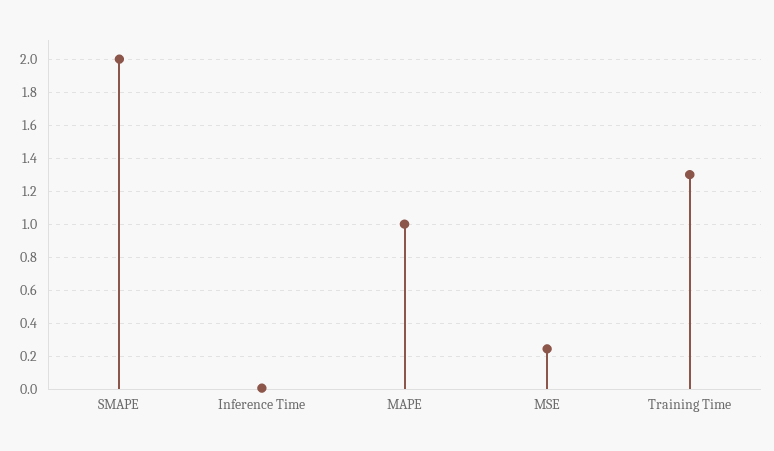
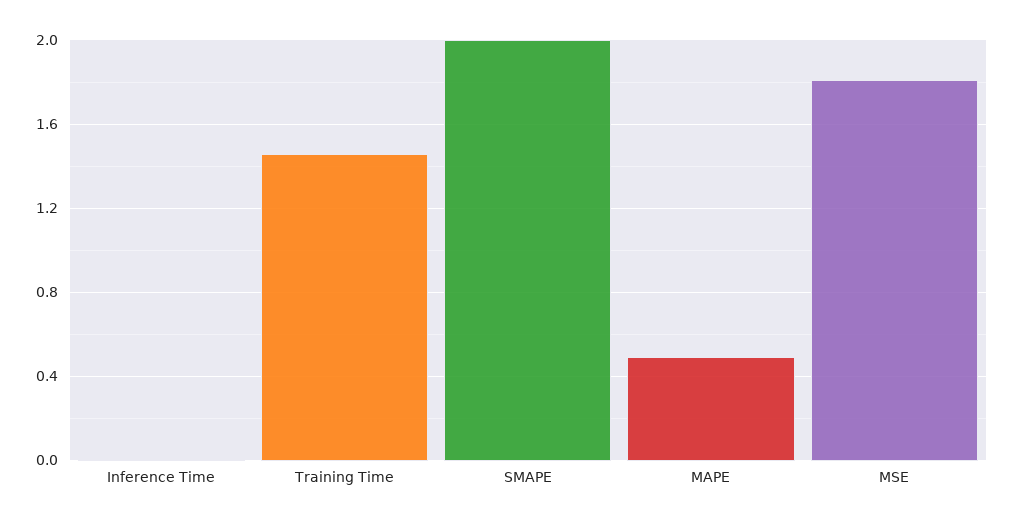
MAPE: 1 -> 0.5
MSE: 0.25 -> 1.8
Training Time: 1.3 -> 1.45

